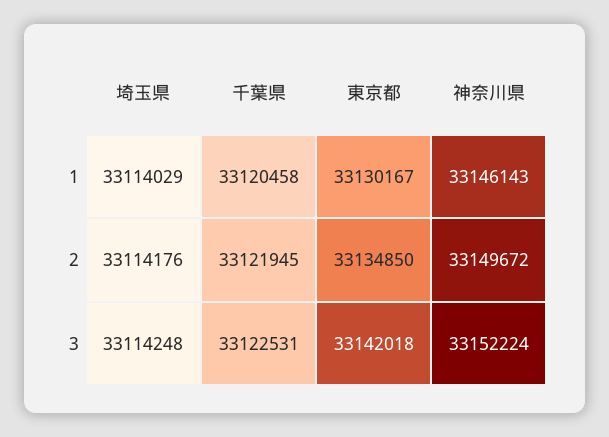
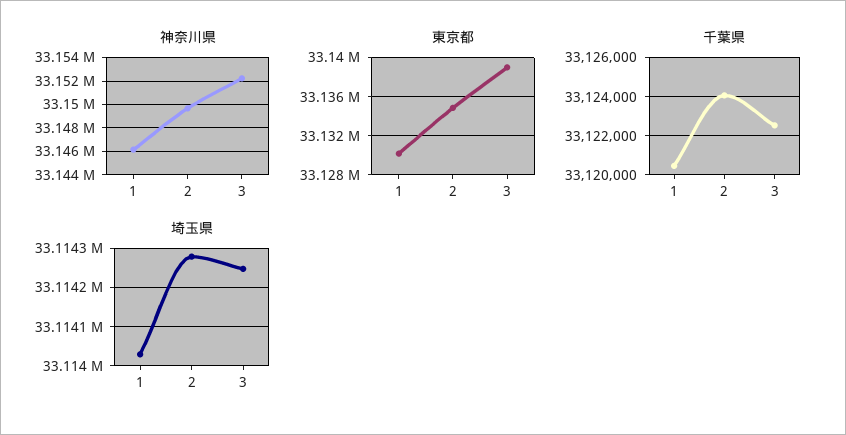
埼玉県, 2: 33114176 -> 33114280
千葉県, 2: 33121945 -> 33124000
東京都, 3: 33142018 -> 33139000

